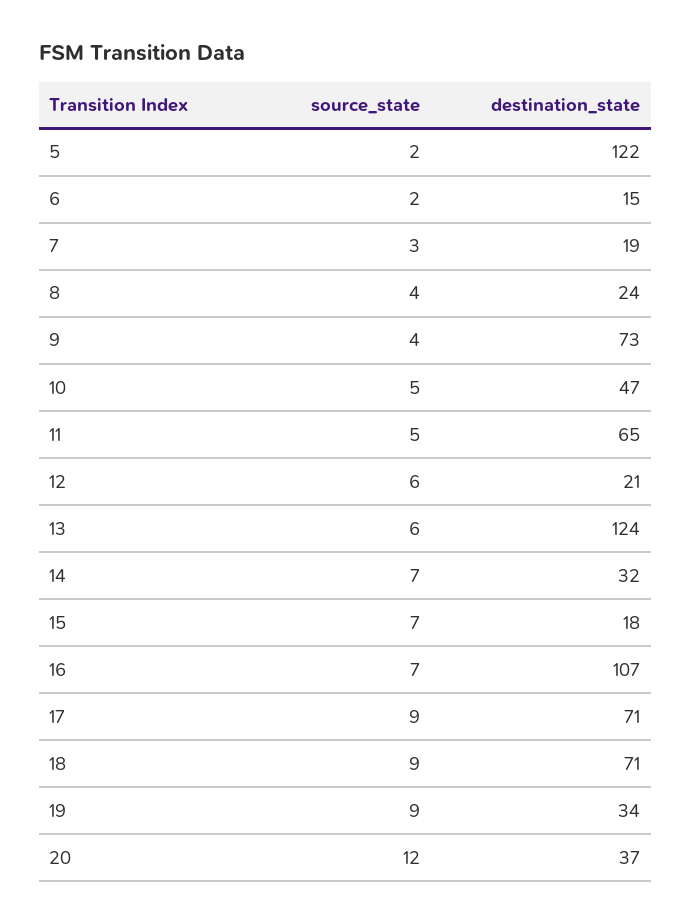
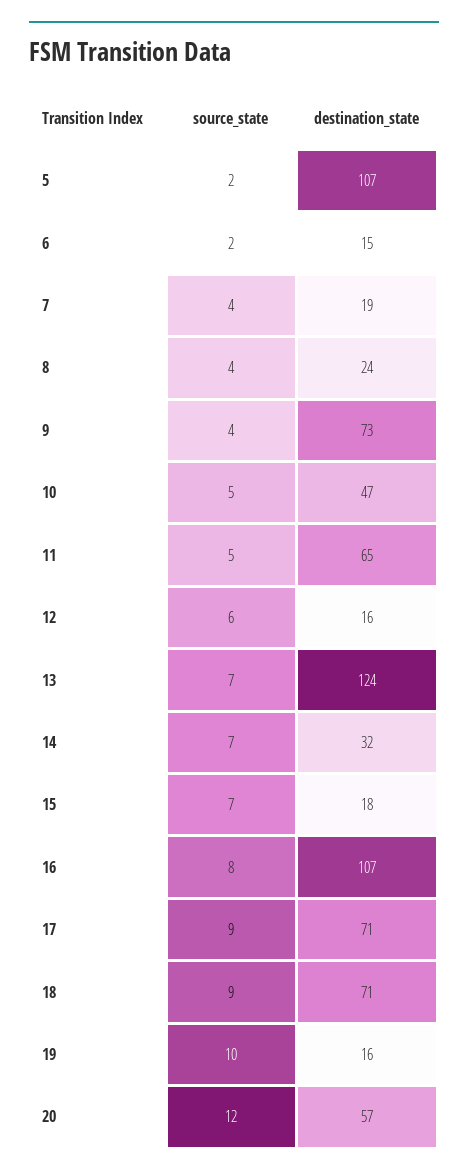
destination_state, 5: 122 -> 107
source_state, 7: 3 -> 4
destination_state, 12: 21 -> 16
source_state, 13: 6 -> 7
source_state, 16: 7 -> 8
source_state, 19: 9 -> 10
destination_state, 19: 34 -> 16
destination_state, 20: 37 -> 57

